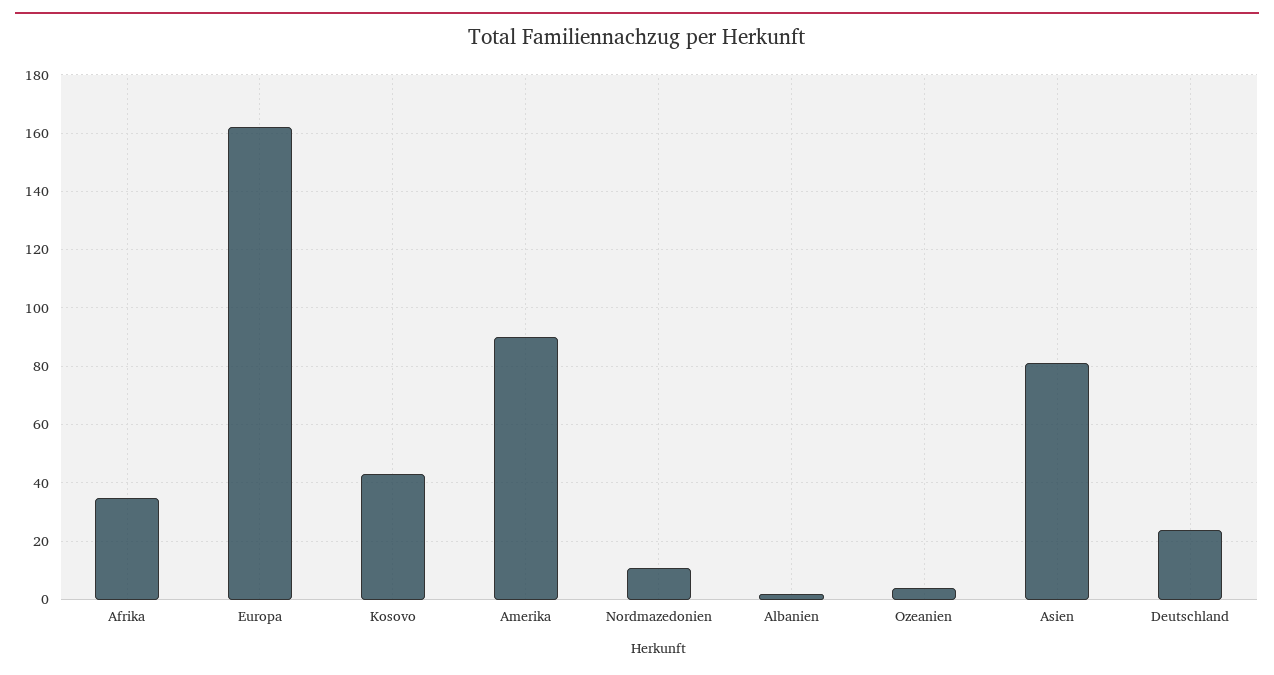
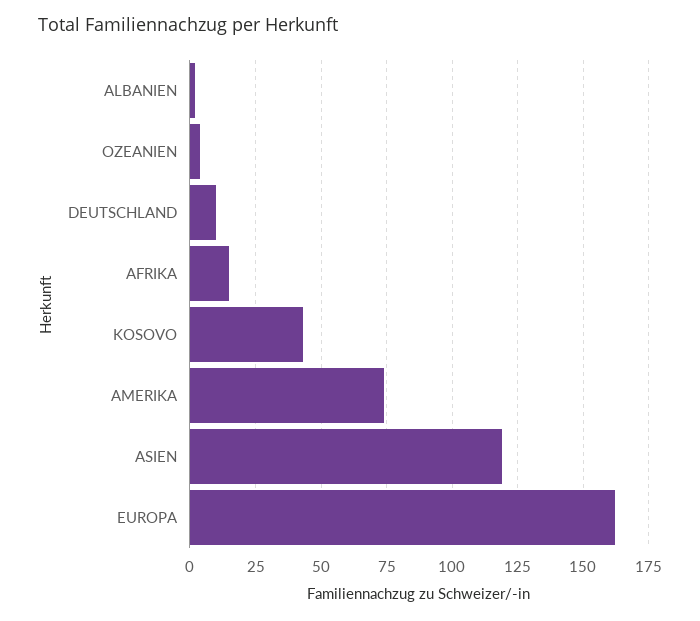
Afrika: 35 -> 15
Amerika: 90 -> 75
Nordmazedonien: 10 -> none
Asien: 80 -> 120
Deutschland: 25 -> 10

